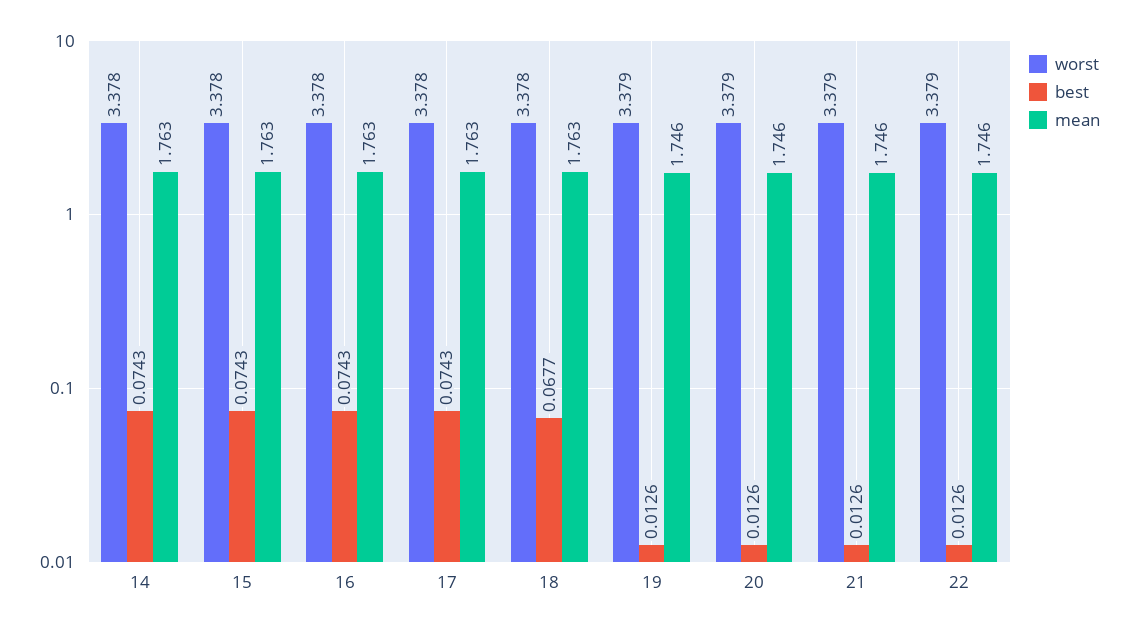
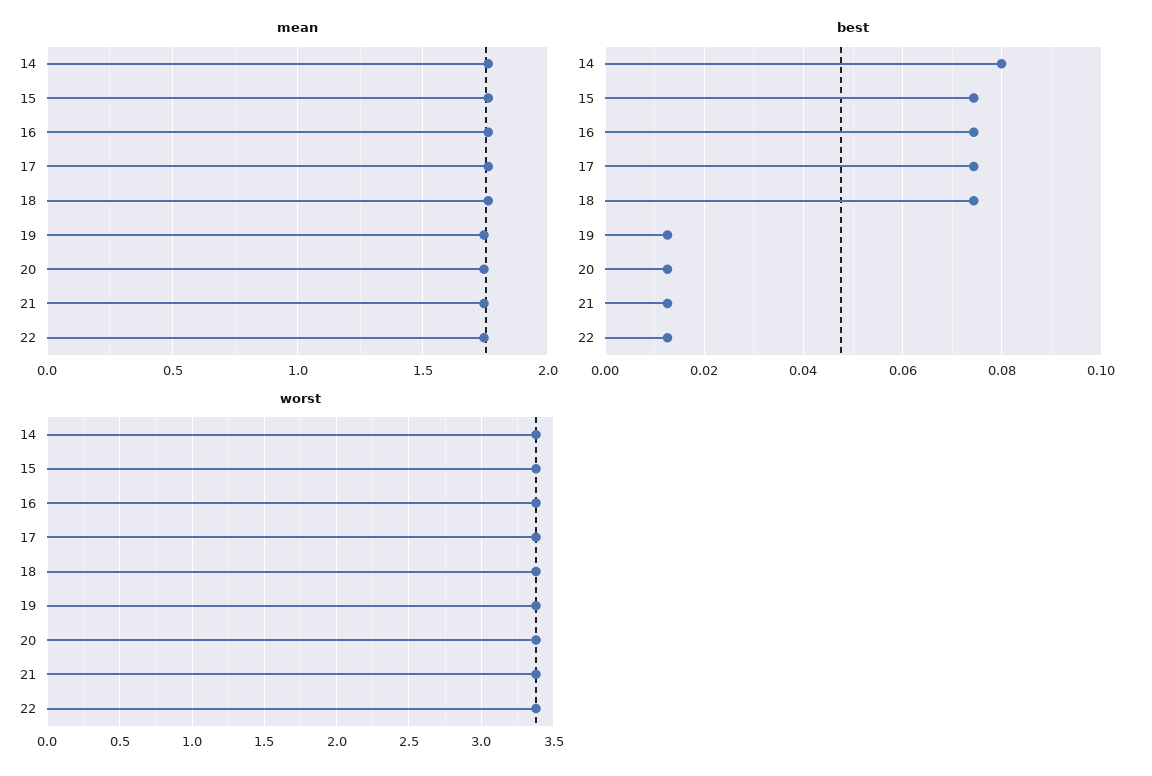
best, 14: 0.0743 -> 0.08
best, 18: 0.0677 -> 0.074

